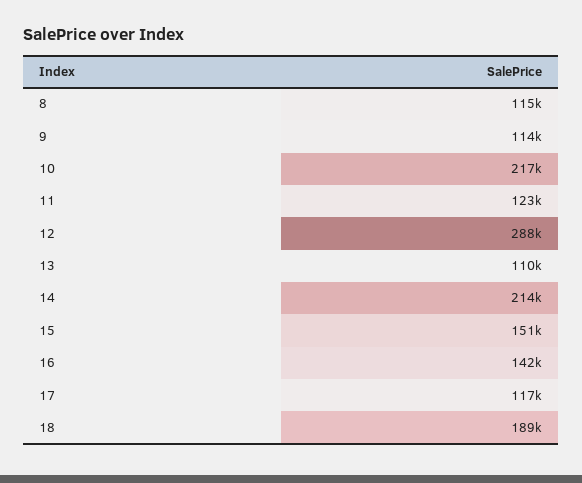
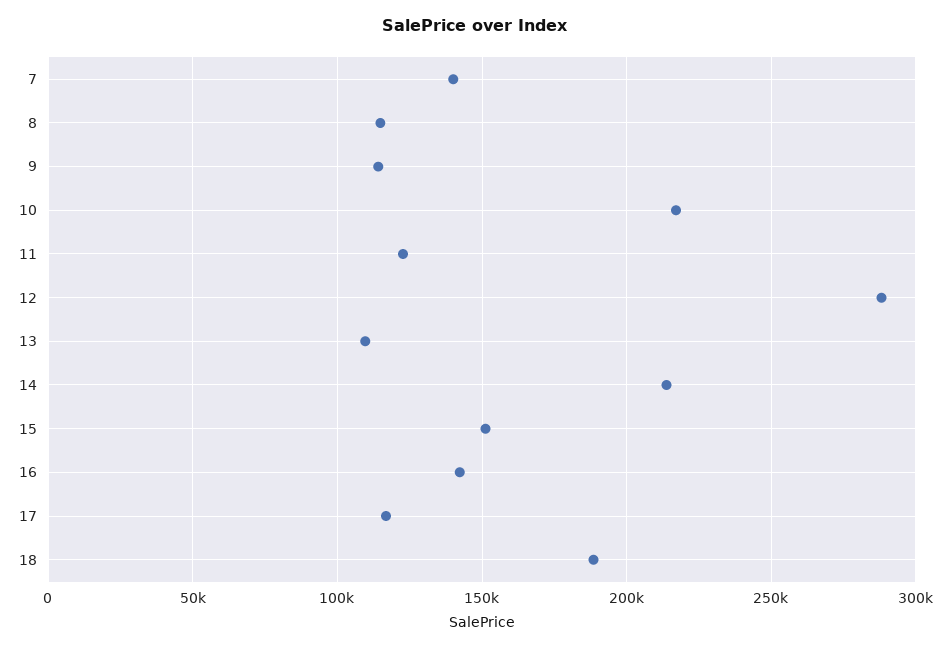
7: none -> 140000

